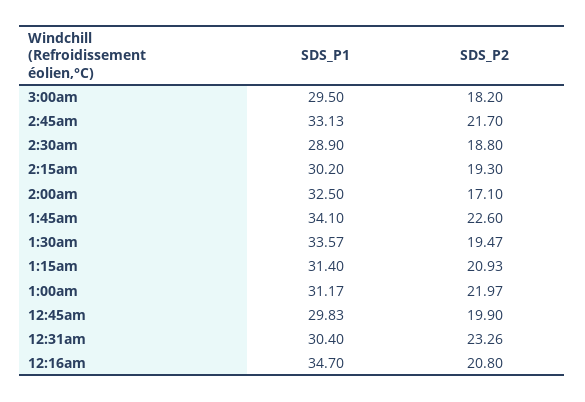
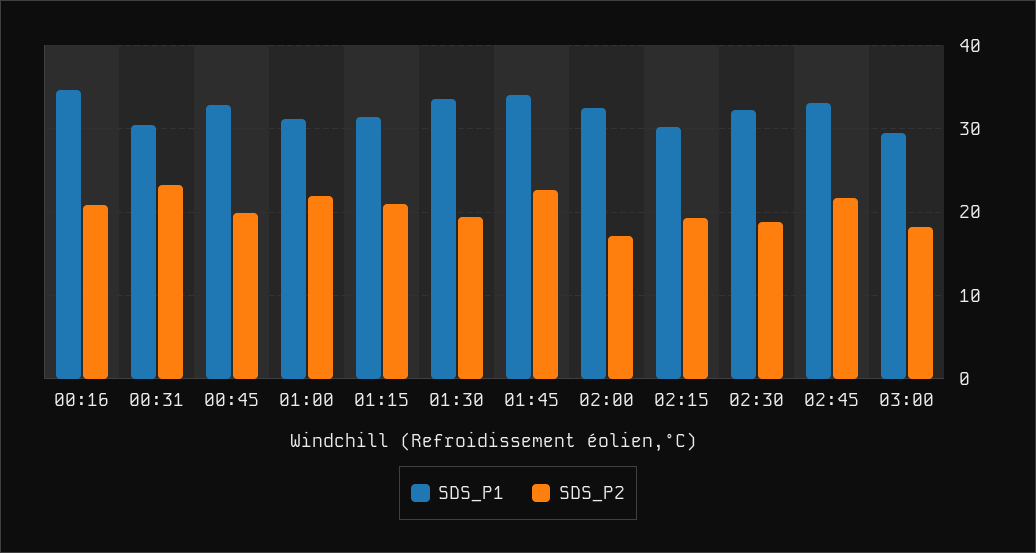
SDS_P1, 2:30am: 28.9 -> 32
SDS_P1, 12:45am: 29.83 -> 33

